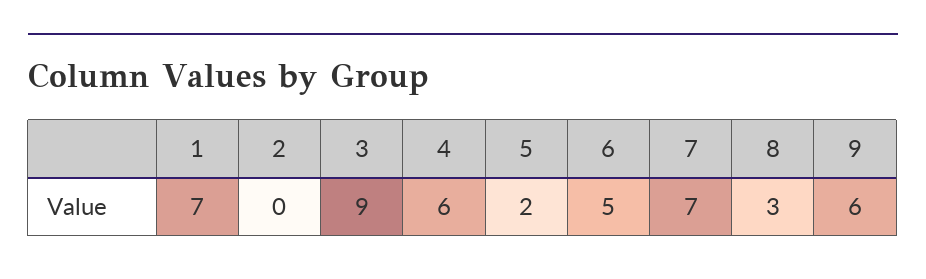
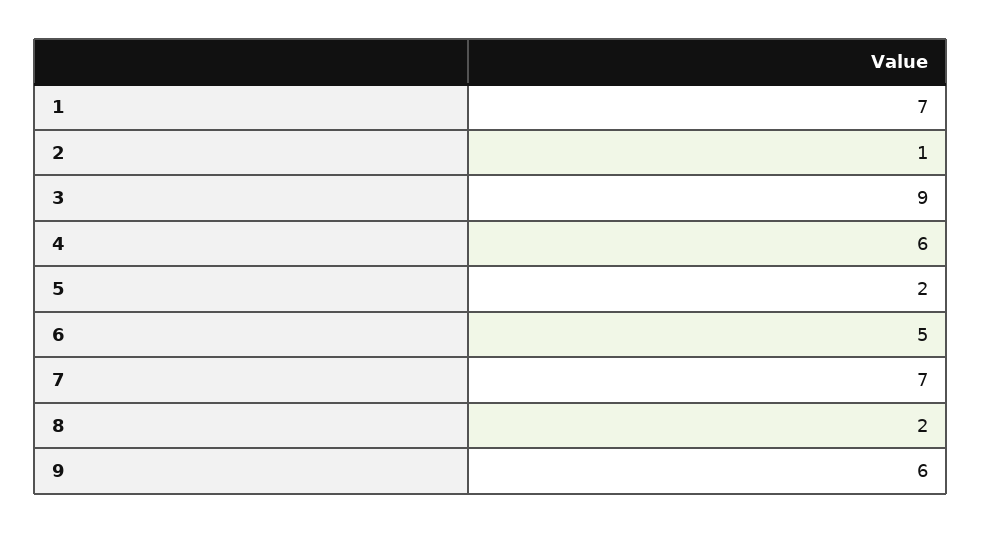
2: 0 -> 1
8: 3 -> 2

